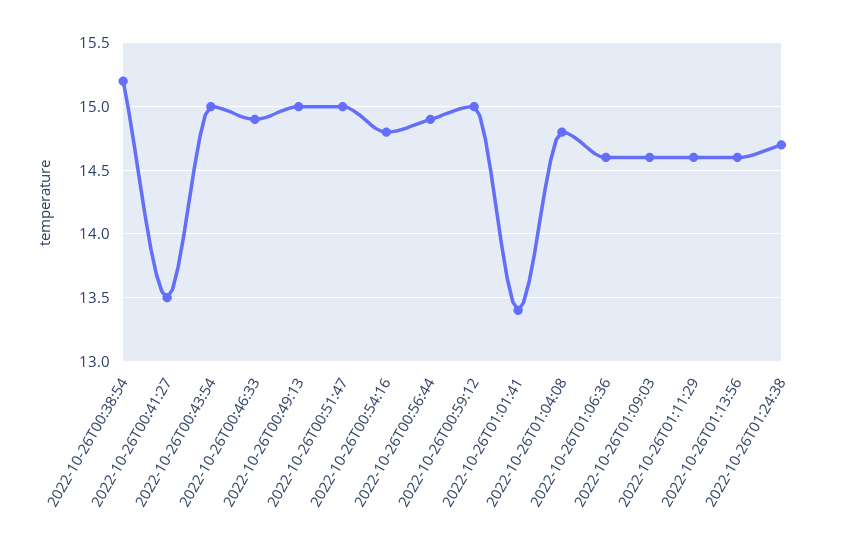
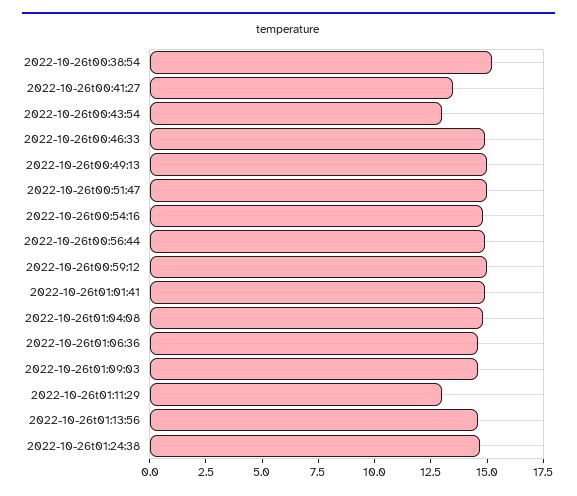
2022-10-26T00:43:54: 15 -> 13
2022-10-26T01:01:41: 13.4 -> 15
2022-10-26T01:11:29: 14.6 -> 13

